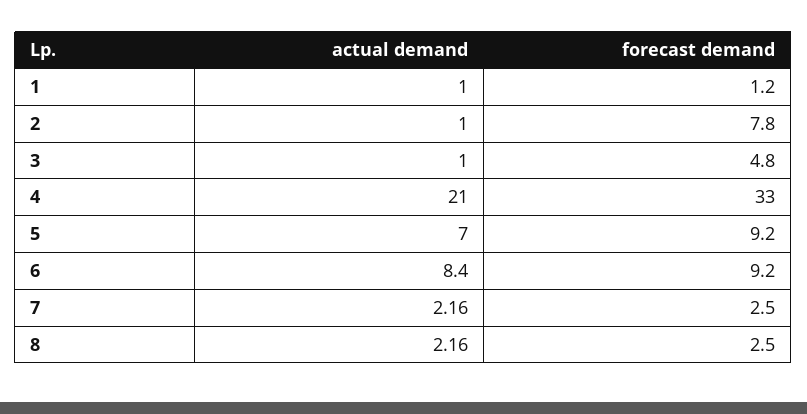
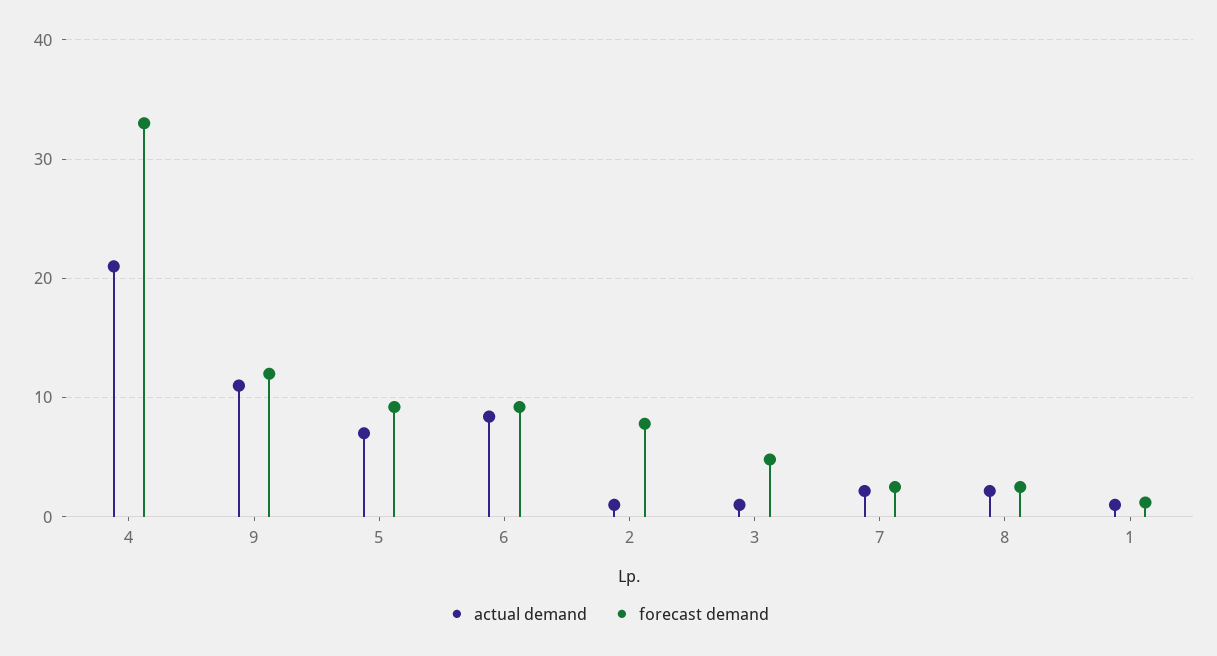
actual demand, 9: none -> 11
forecast demand, 9: none -> 12

